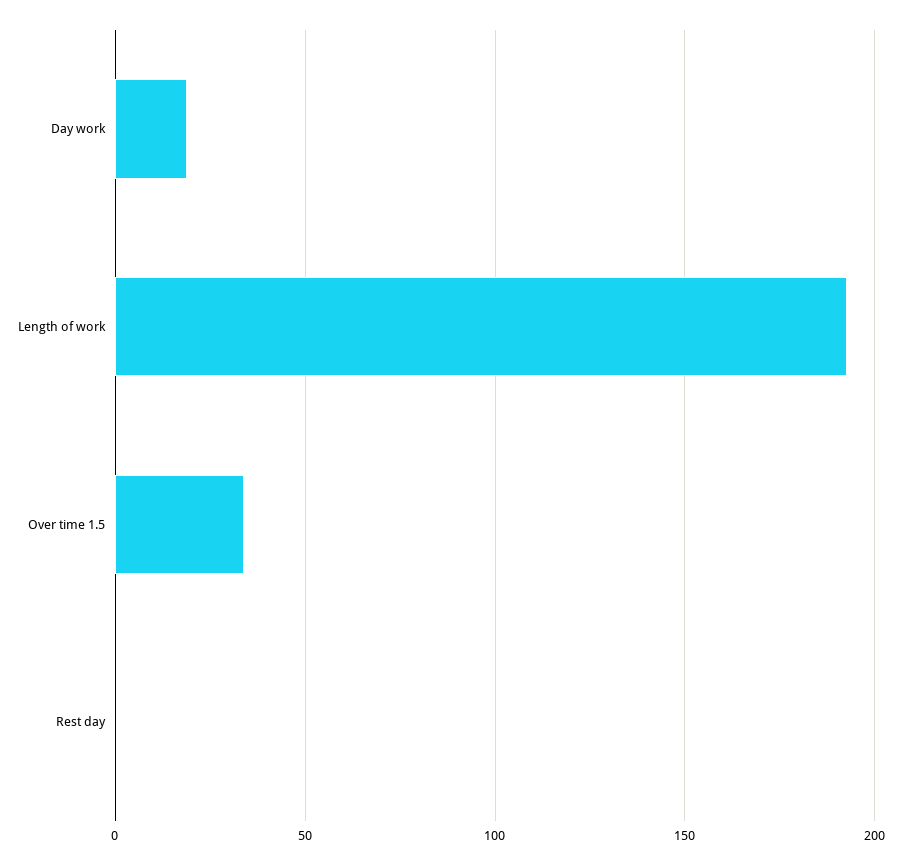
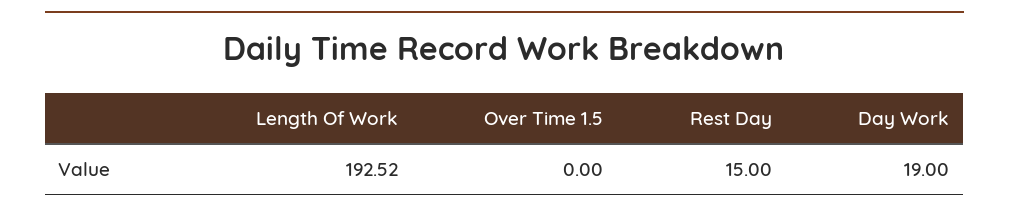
Over time 1.5: 35 -> 0
Rest day: 0 -> 15

